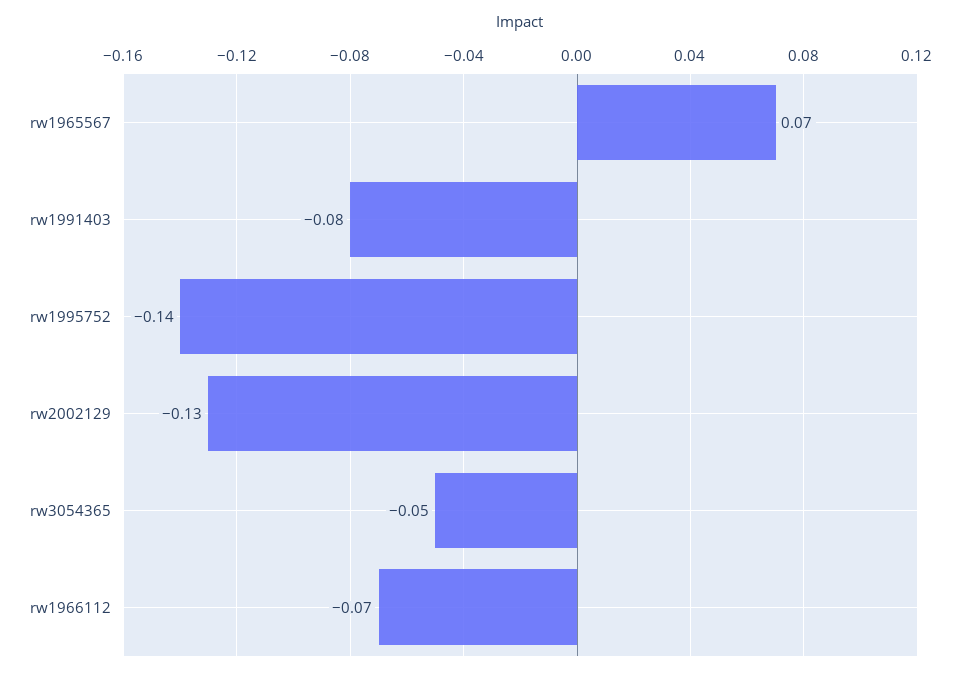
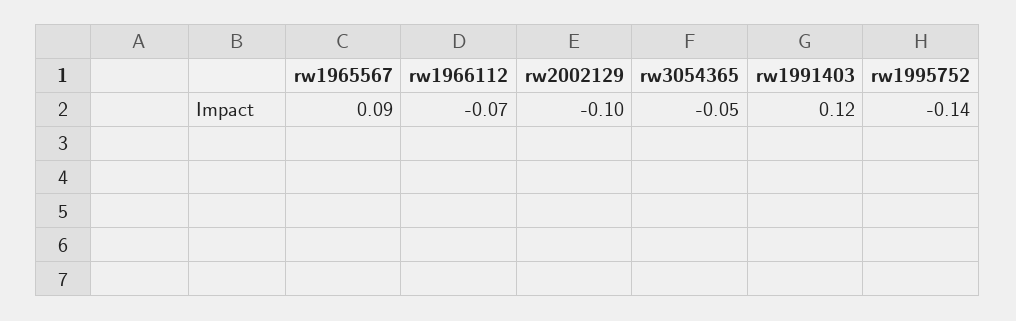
rw1965567: 0.07 -> 0.09
rw1991403: -0.08 -> 0.12
rw2002129: -0.13 -> -0.1

